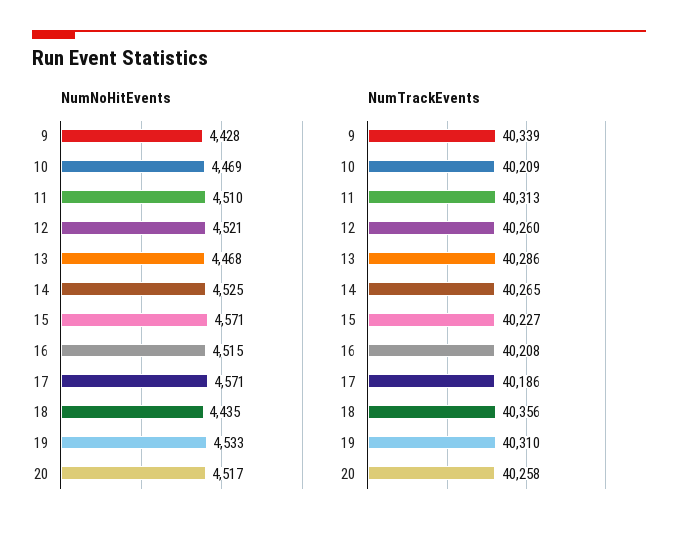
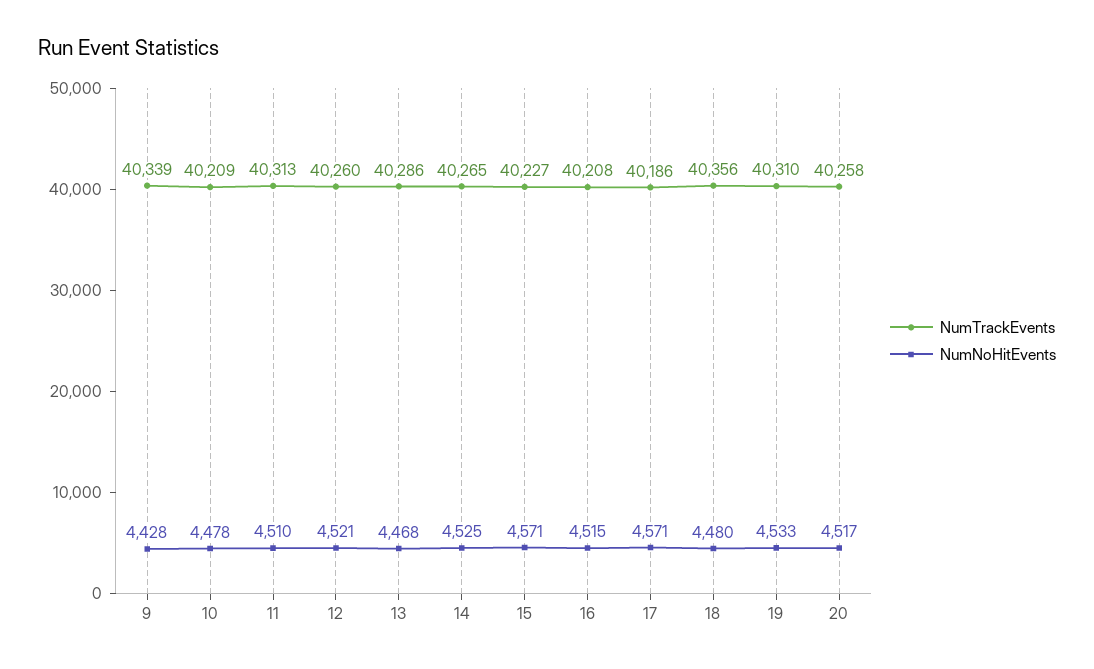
NumNoHitEvents, 10: 4469 -> 4478
NumNoHitEvents, 18: 4435 -> 4480

